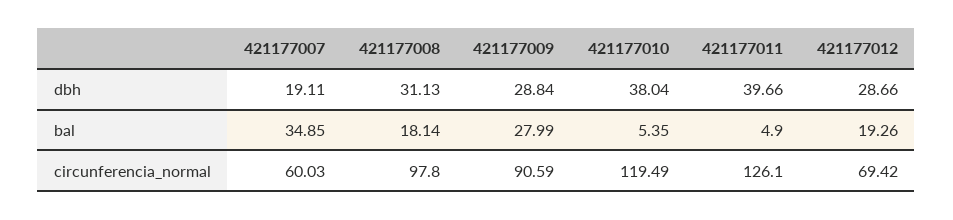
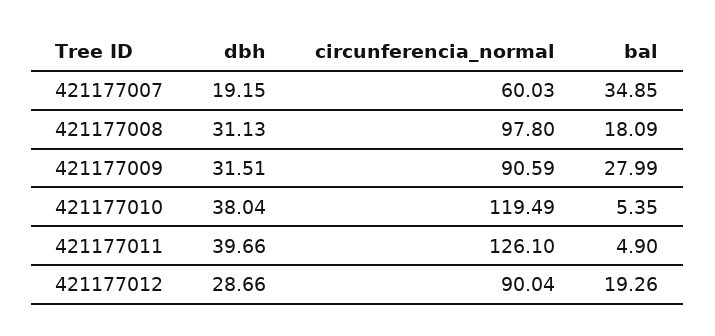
421177007, dbh: 19.11 -> 19.15
421177009, dbh: 28.84 -> 31.51
421177008, bal: 18.14 -> 18.09
421177012, circunferencia_normal: 69.42 -> 90.04

